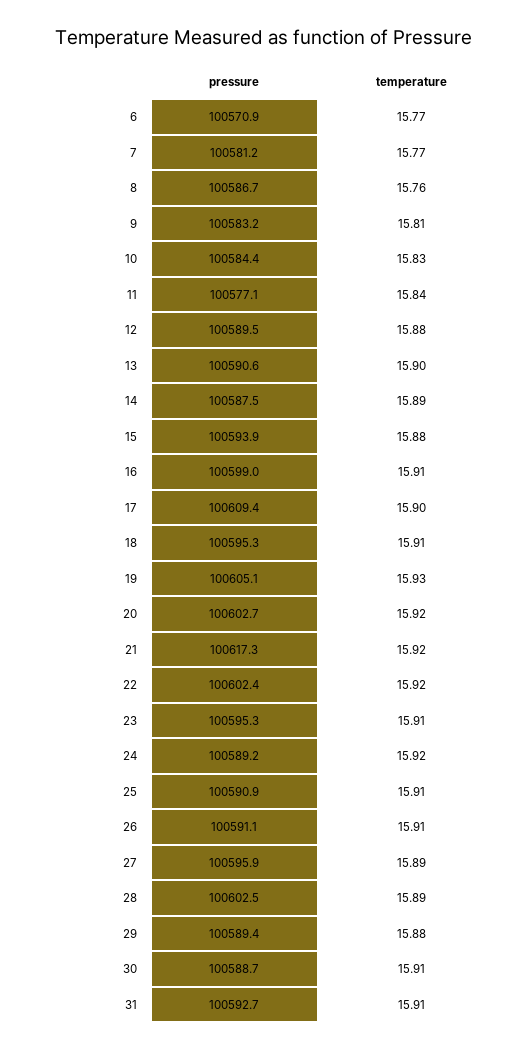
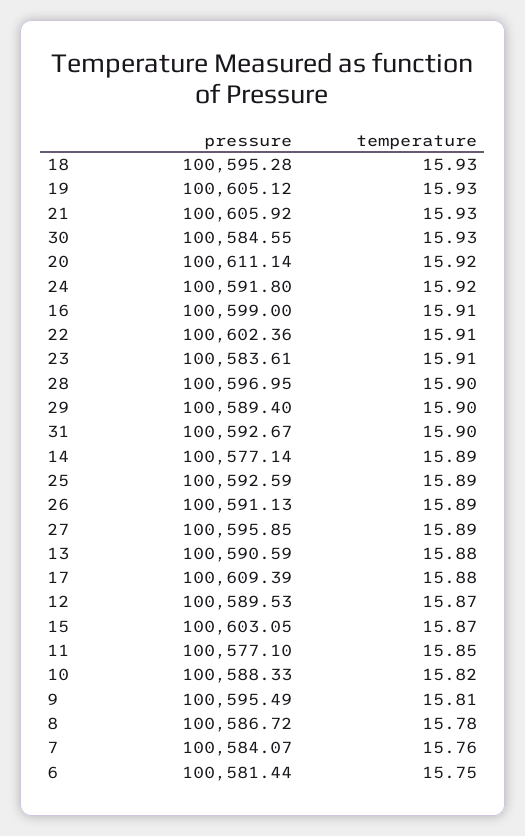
pressure, 6: 100570.9 -> 100581.44
temperature, 6: 15.77 -> 15.75
pressure, 7: 100581.2 -> 100584.07
temperature, 7: 15.77 -> 15.76
temperature, 8: 15.76 -> 15.78
pressure, 9: 100583.2 -> 100595.49
pressure, 10: 100584.4 -> 100588.33
temperature, 10: 15.83 -> 15.82
temperature, 11: 15.84 -> 15.85
temperature, 12: 15.88 -> 15.87
temperature, 13: 15.9 -> 15.88
pressure, 14: 100587.5 -> 100577.14
pressure, 15: 100593.9 -> 100603.05
temperature, 15: 15.88 -> 15.87
temperature, 17: 15.9 -> 15.88
temperature, 18: 15.91 -> 15.93
pressure, 20: 100602.7 -> 100611.14
pressure, 21: 100617.3 -> 100605.92
temperature, 21: 15.92 -> 15.93
temperature, 22: 15.92 -> 15.91
pressure, 23: 100595.3 -> 100583.61
pressure, 24: 100589.2 -> 100591.8
pressure, 25: 100590.9 -> 100592.59
temperature, 25: 15.91 -> 15.89
temperature, 26: 15.91 -> 15.89
pressure, 28: 100602.5 -> 100596.95
temperature, 28: 15.89 -> 15.9
temperature, 29: 15.88 -> 15.9
pressure, 30: 100588.7 -> 100584.55
temperature, 30: 15.91 -> 15.93
temperature, 31: 15.91 -> 15.9

